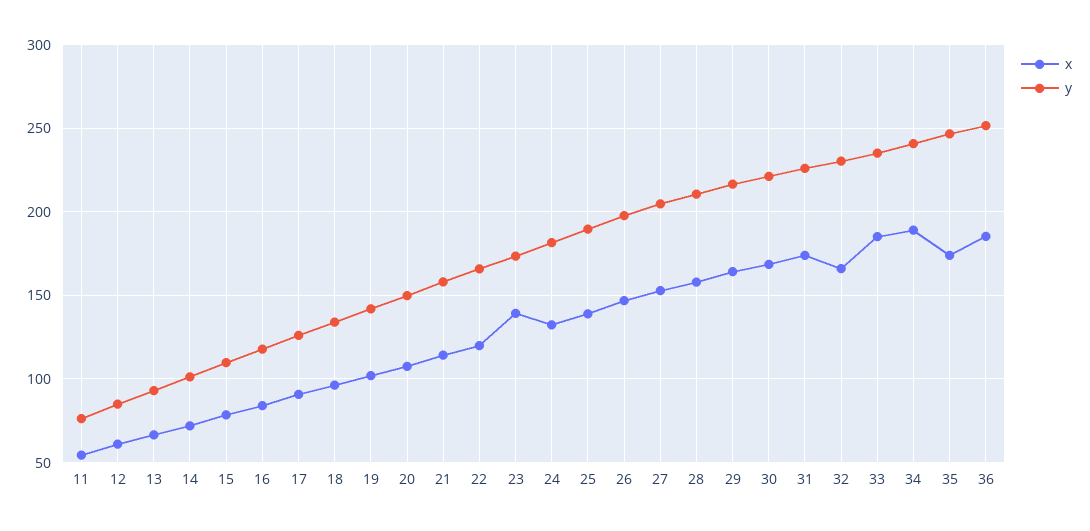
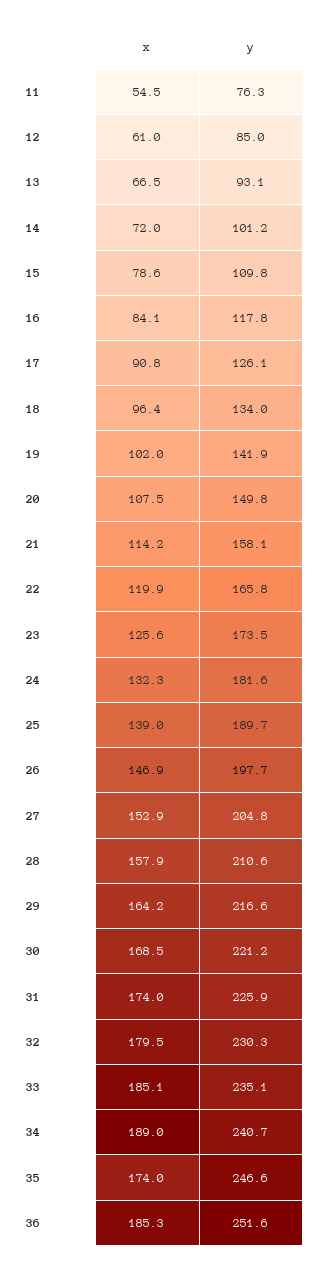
x, 23: 140 -> 125.6
x, 32: 165 -> 179.5

